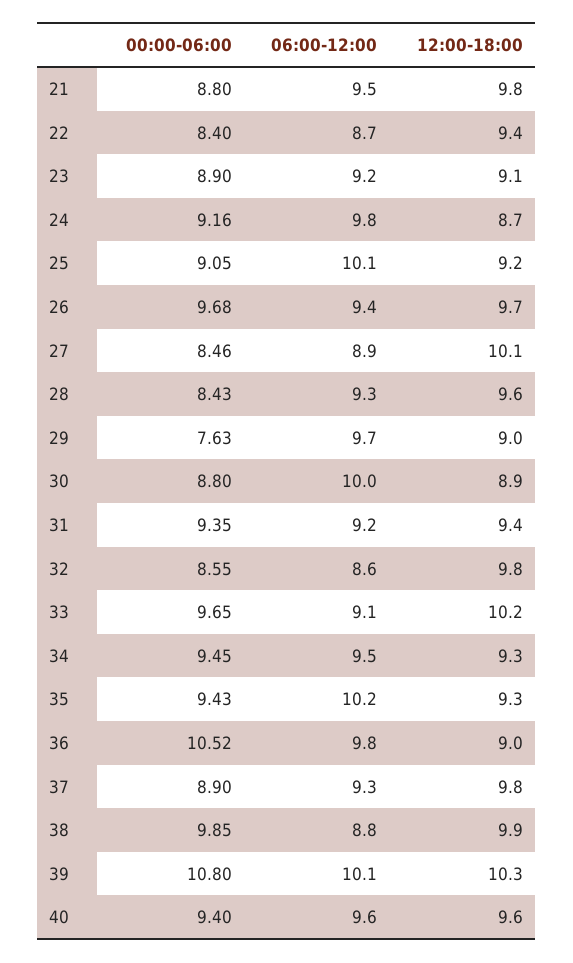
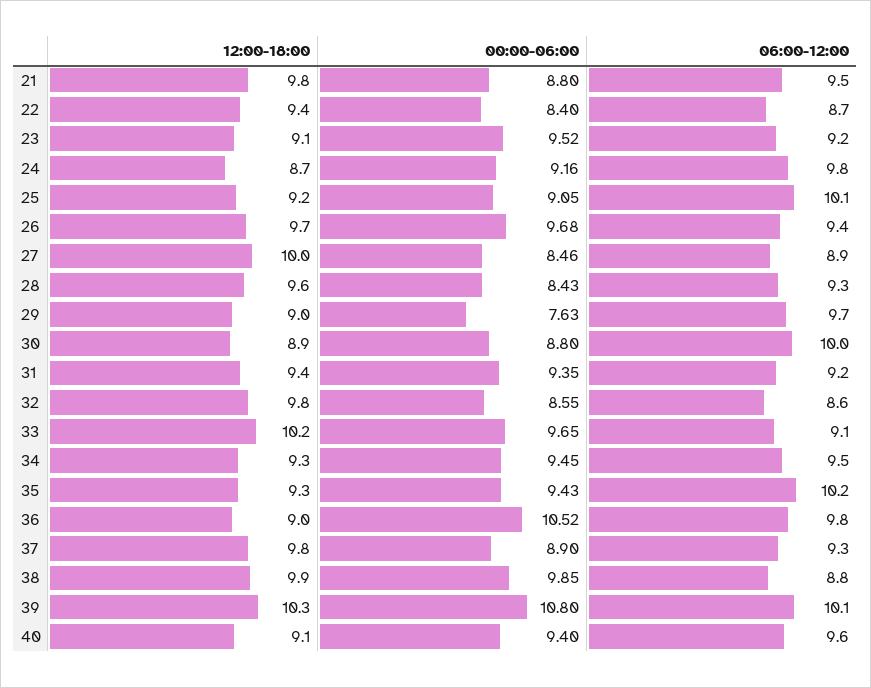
00:00-06:00, 23: 8.9 -> 9.52
12:00-18:00, 27: 10.1 -> 10
12:00-18:00, 40: 9.6 -> 9.1

